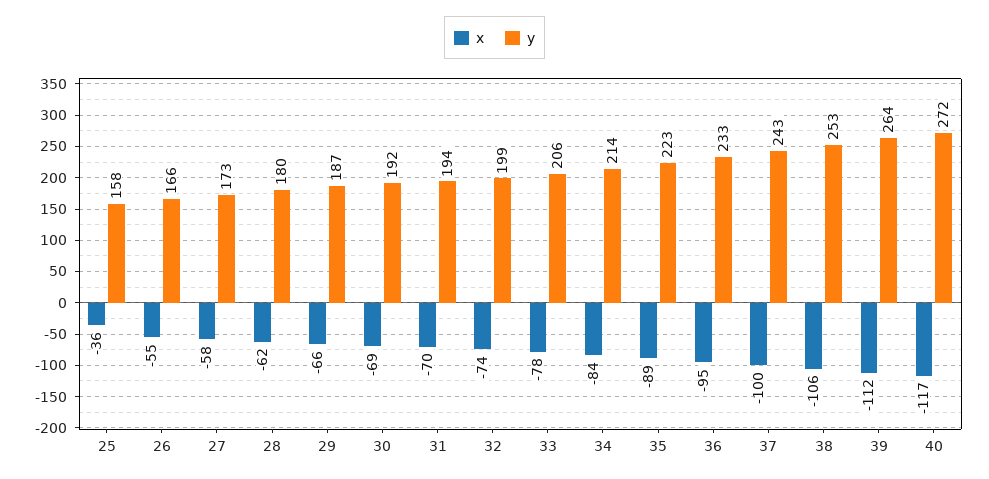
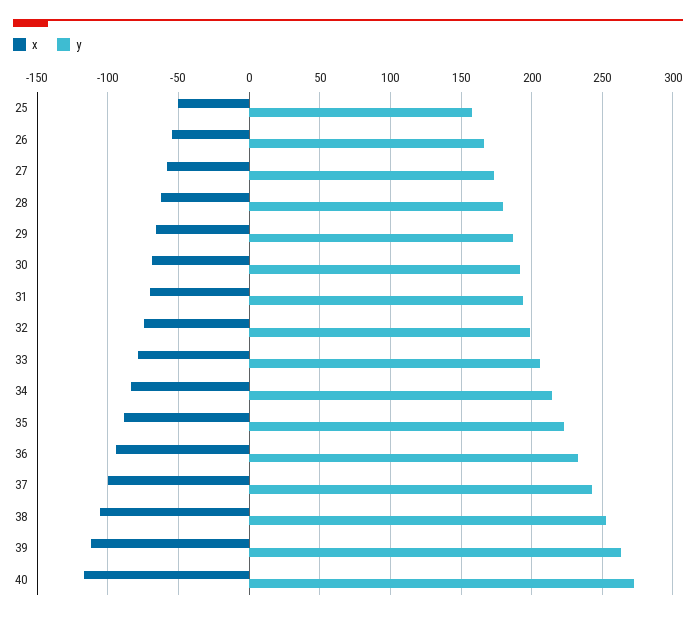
x, 25: -36 -> -50

